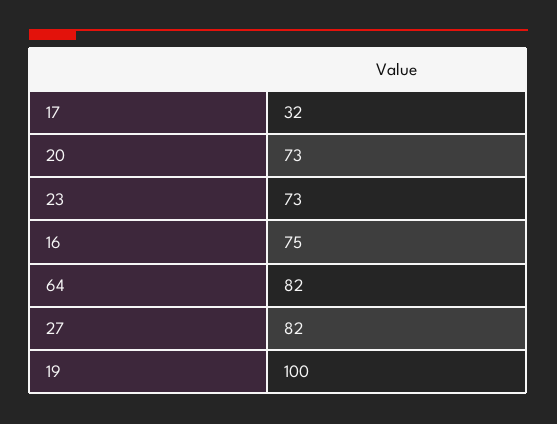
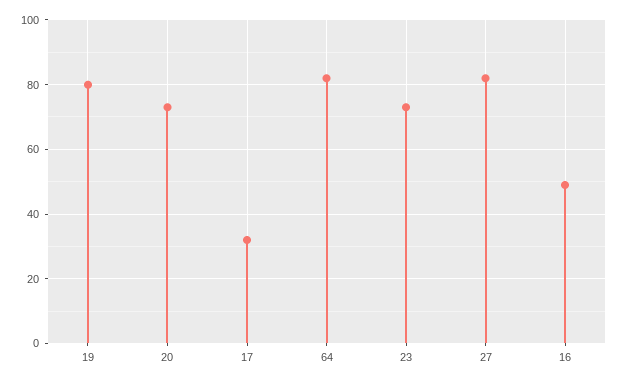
16: 75 -> 50
19: 100 -> 80

